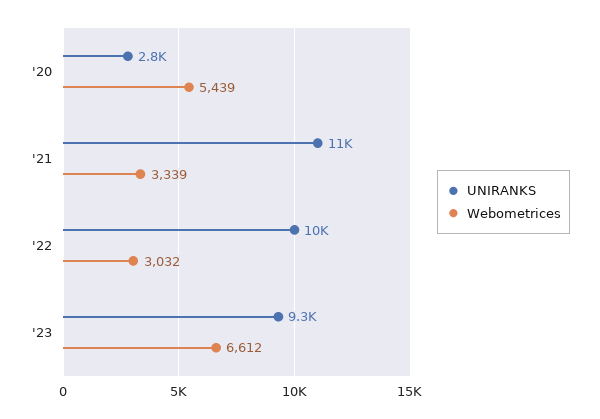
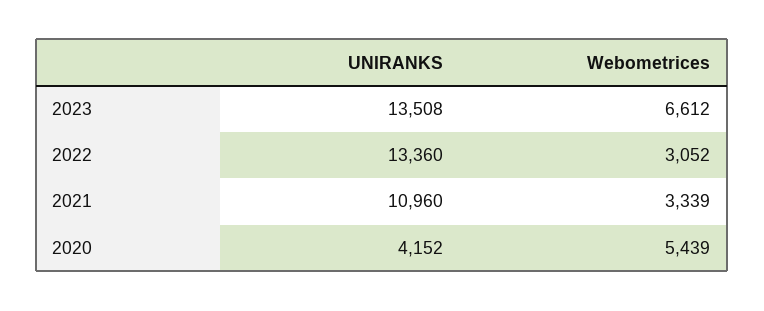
UNIRANKS, '20: 2800 -> 4152
UNIRANKS, '22: 10000 -> 13360
Webometrices, '22: 3032 -> 3052
UNIRANKS, '23: 9300 -> 13508

